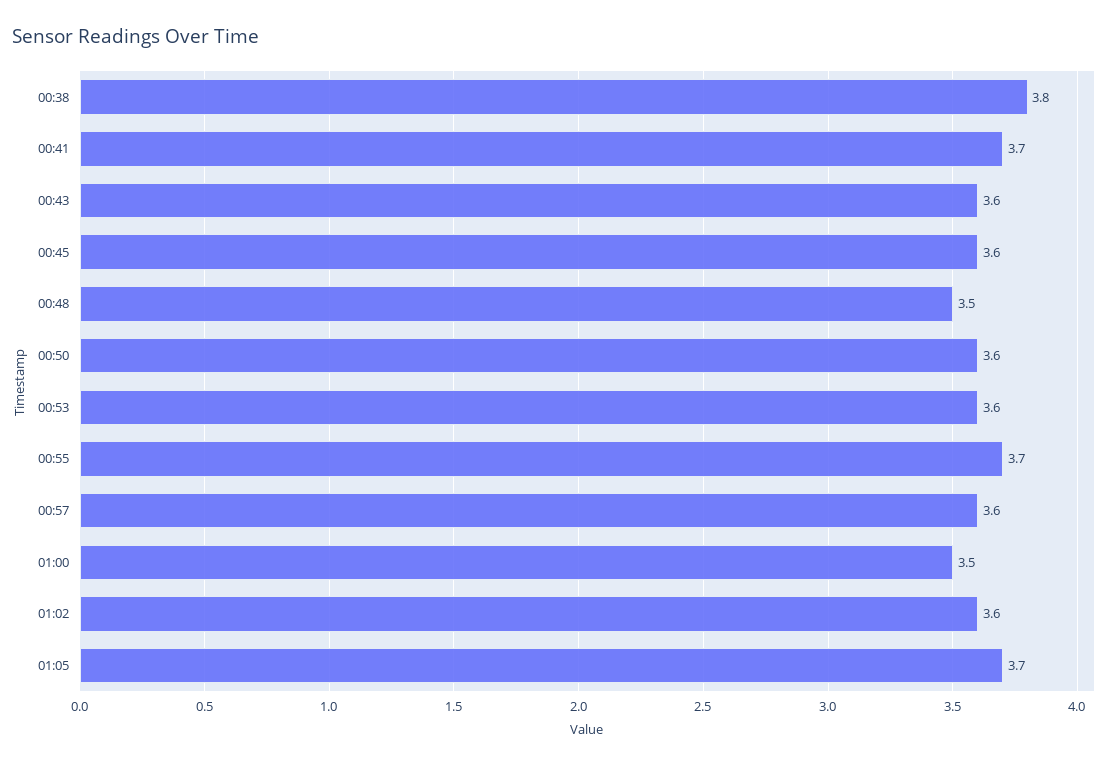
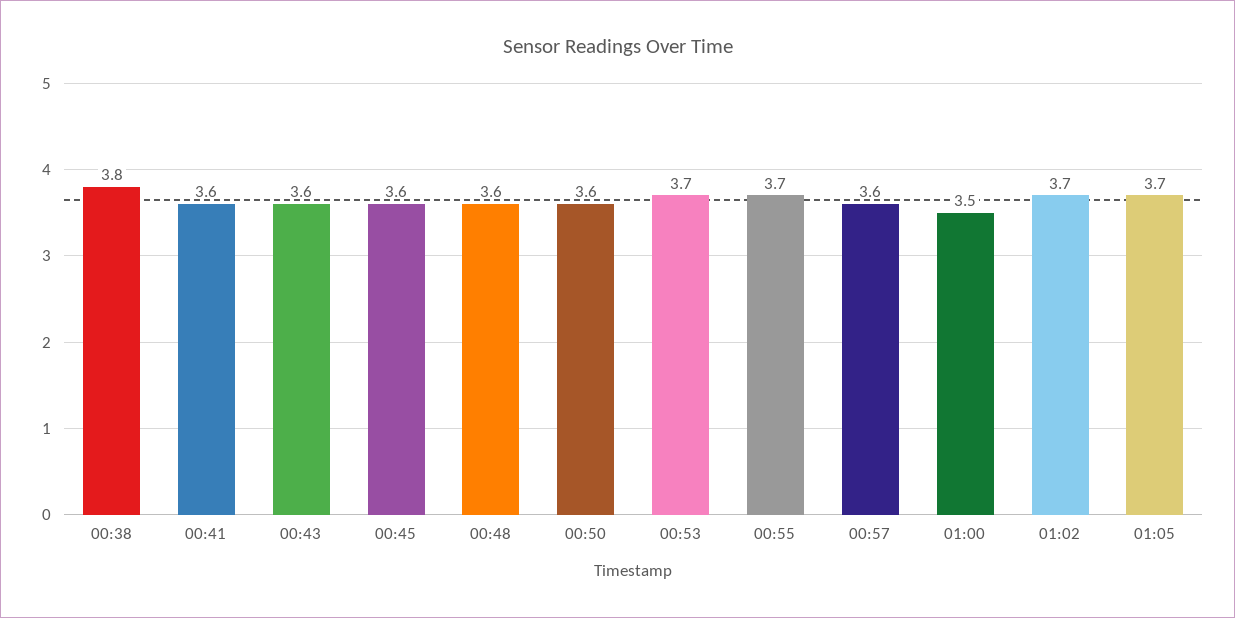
00:41: 3.7 -> 3.6
00:48: 3.5 -> 3.6
00:53: 3.6 -> 3.7
01:02: 3.6 -> 3.7

